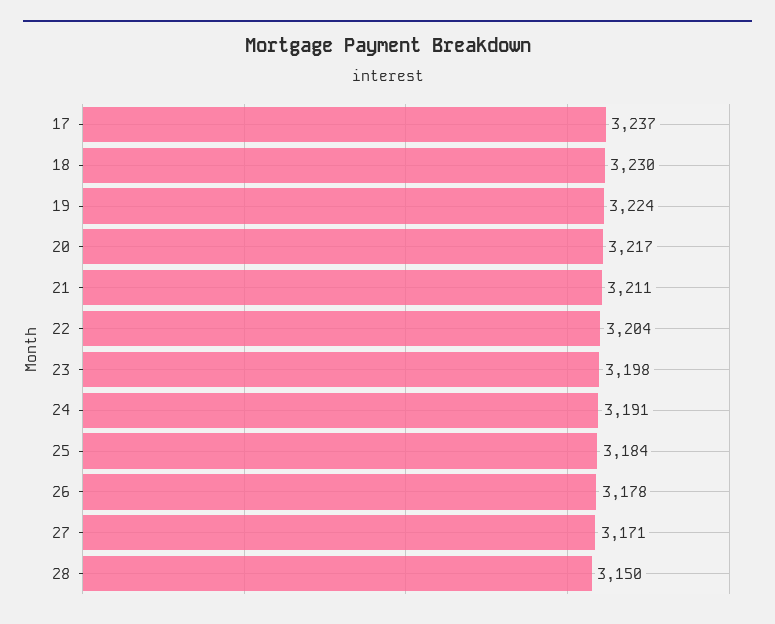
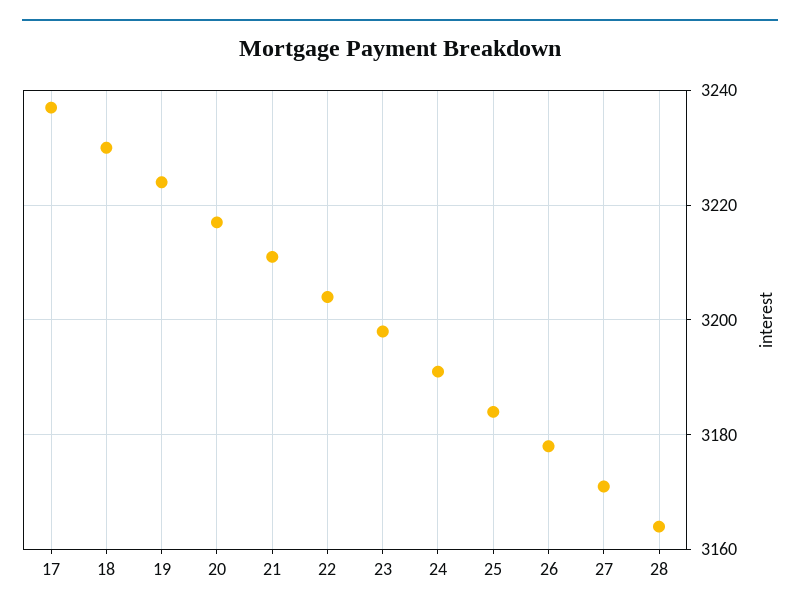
28: 3150 -> 3165

